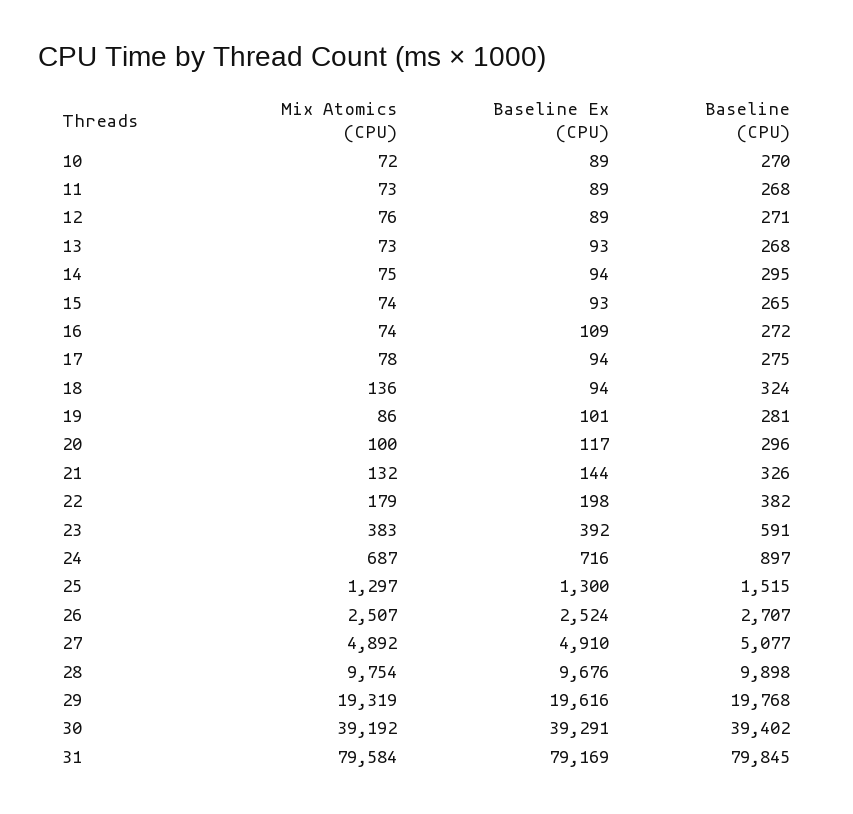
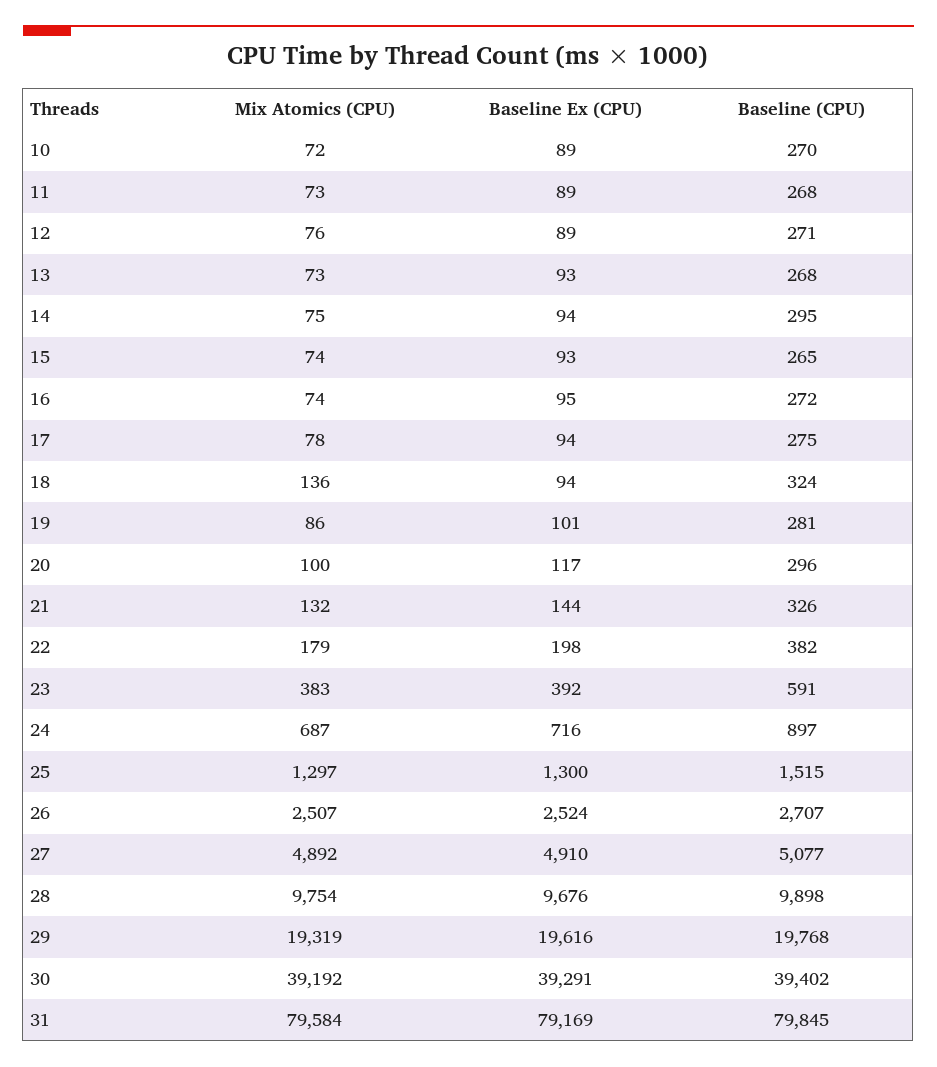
Baseline Ex (CPU), 16: 109 -> 95

